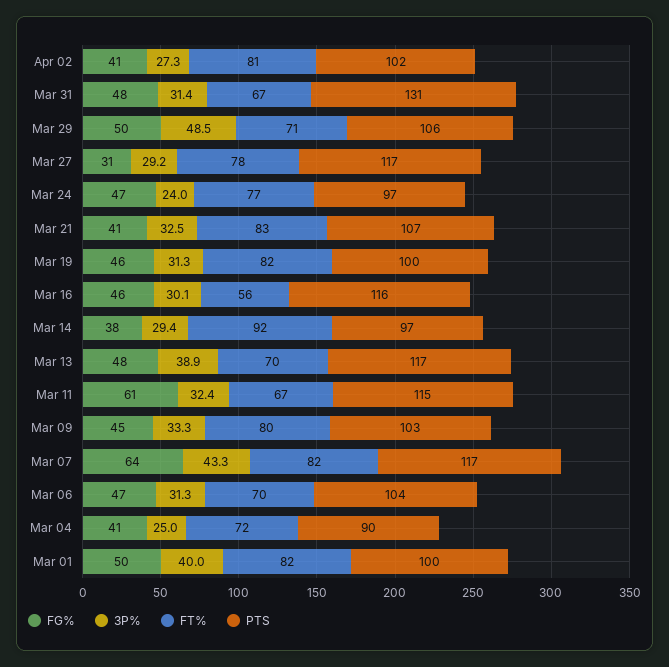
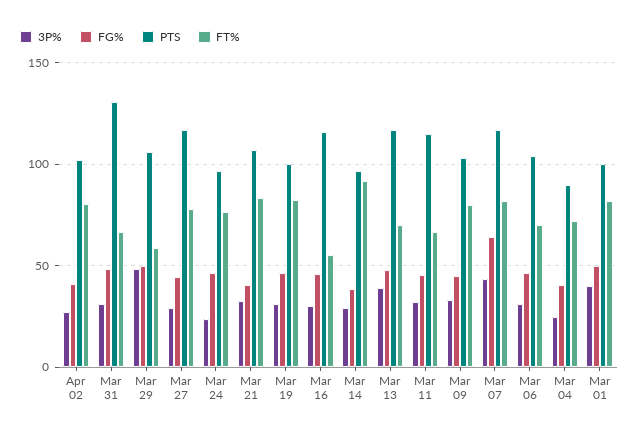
FT%, Mar 29: 71 -> 60
FG%, Mar 27: 31 -> 45
FG%, Mar 11: 61 -> 45

